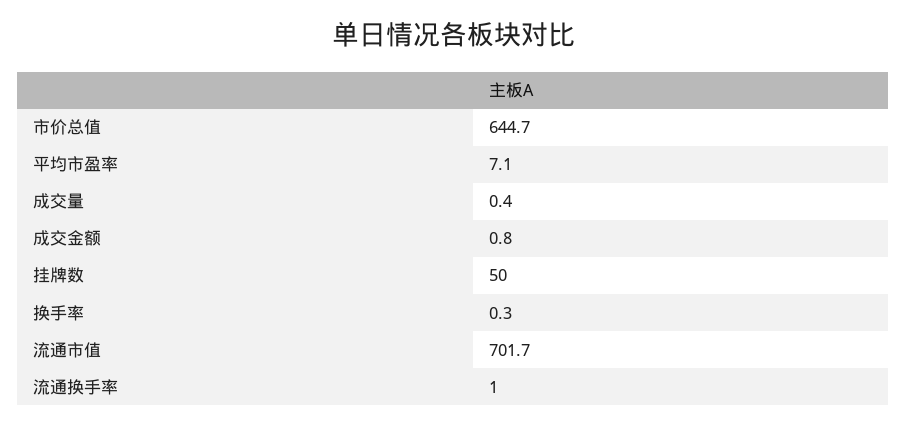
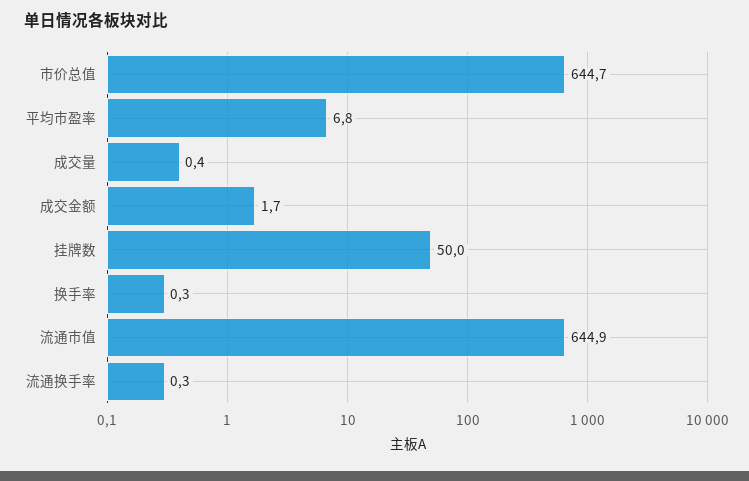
平均市盈率: 7.1 -> 6.8
成交金额: 0.8 -> 1.7
流通市值: 701.7 -> 644.9
流通换手率: 1 -> 0.3

